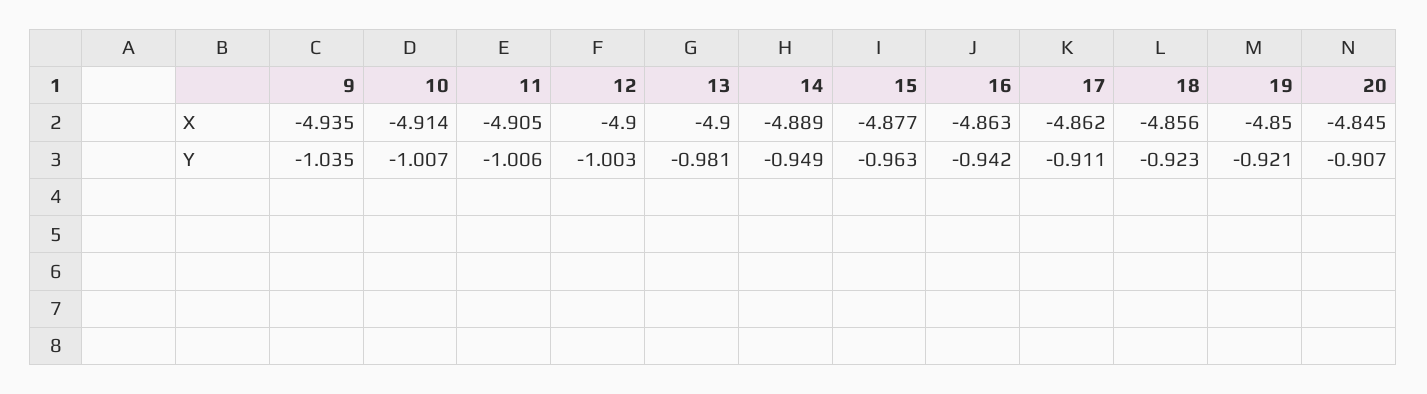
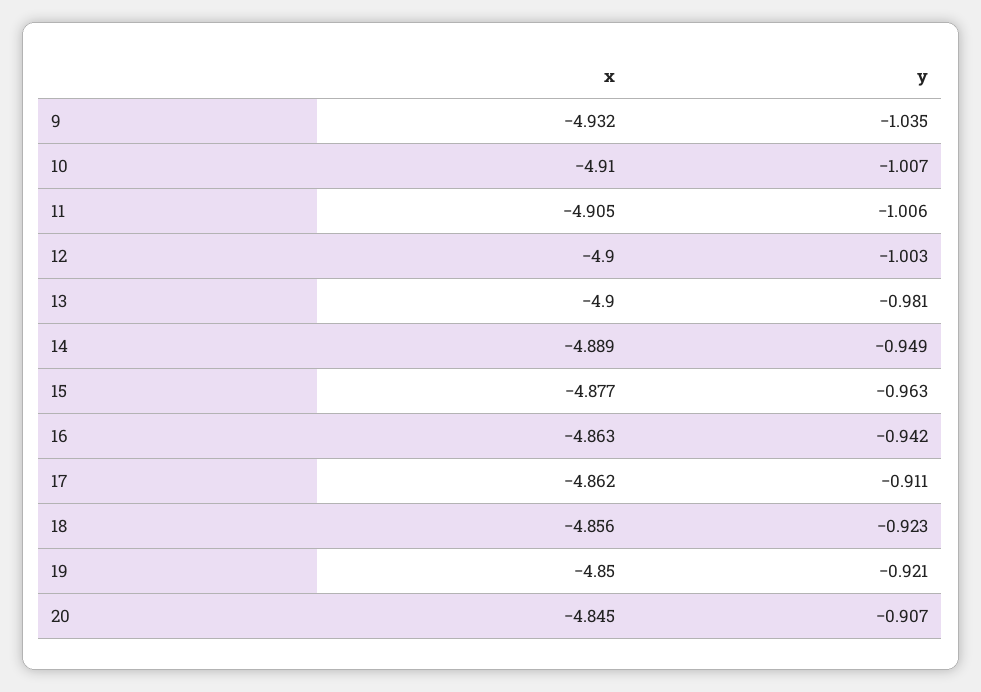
9, X: -4.935 -> -4.932
10, X: -4.914 -> -4.91

